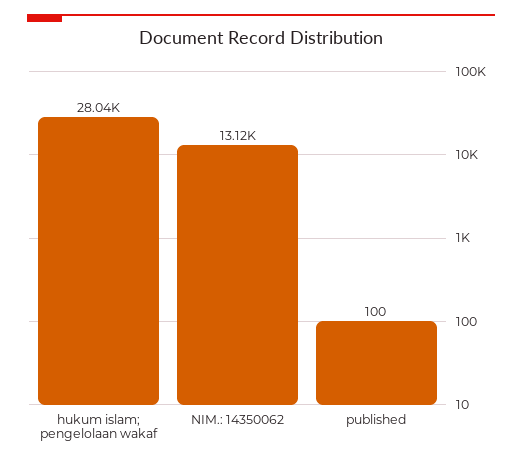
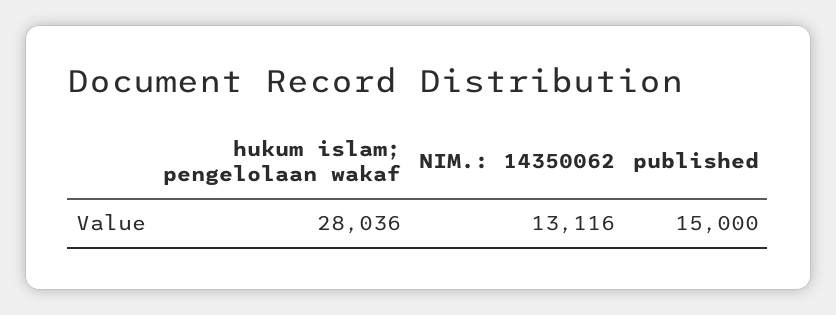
published: 100 -> 15000

